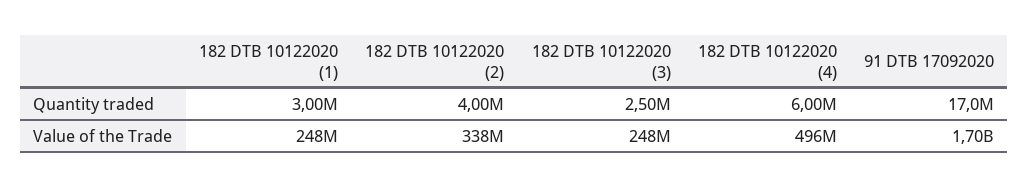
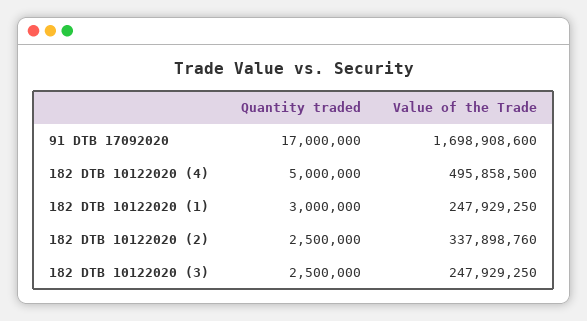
182 DTB 10122020 (2), Quantity traded: 4000000 -> 2500000
182 DTB 10122020 (4), Quantity traded: 6000000 -> 5000000

